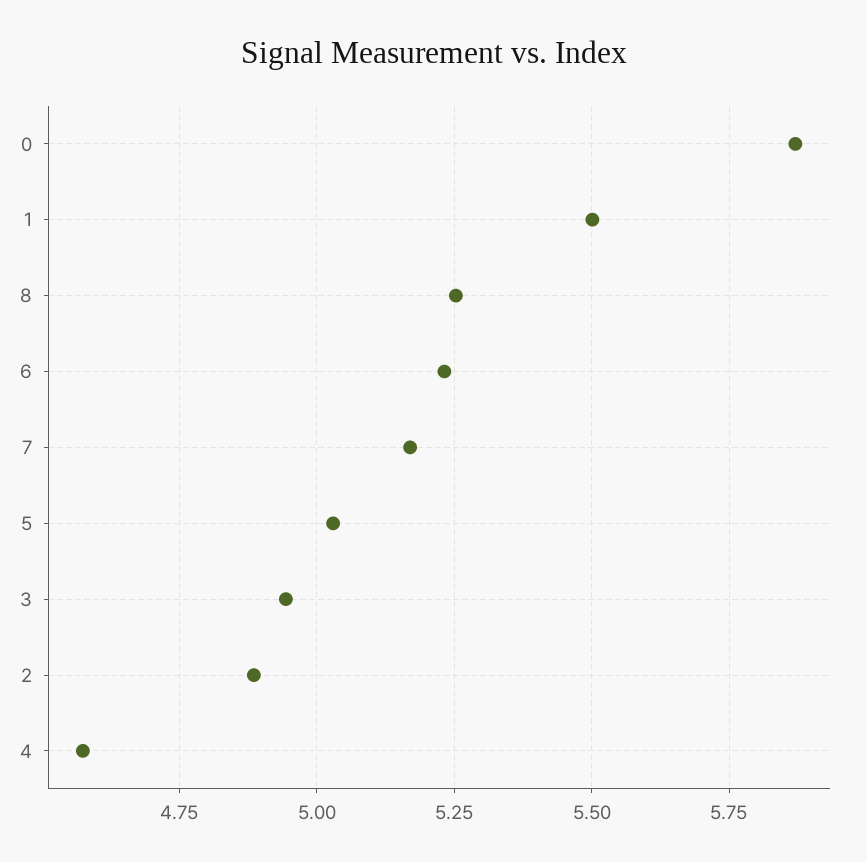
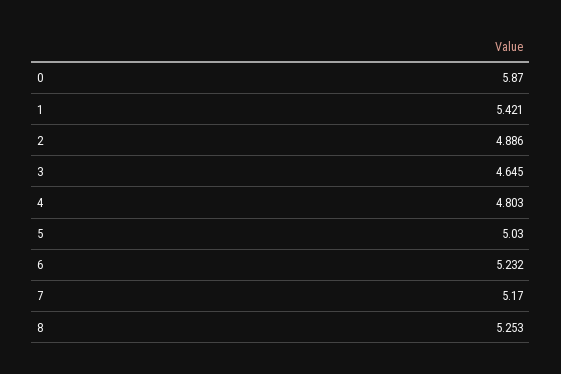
1: 5.5 -> 5.421
3: 4.95 -> 4.645
4: 4.575 -> 4.803

